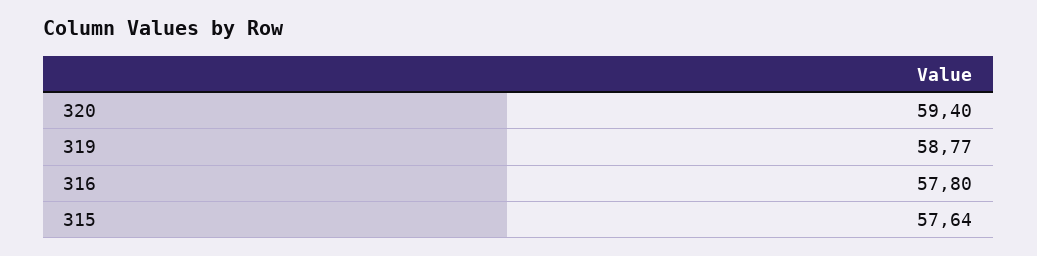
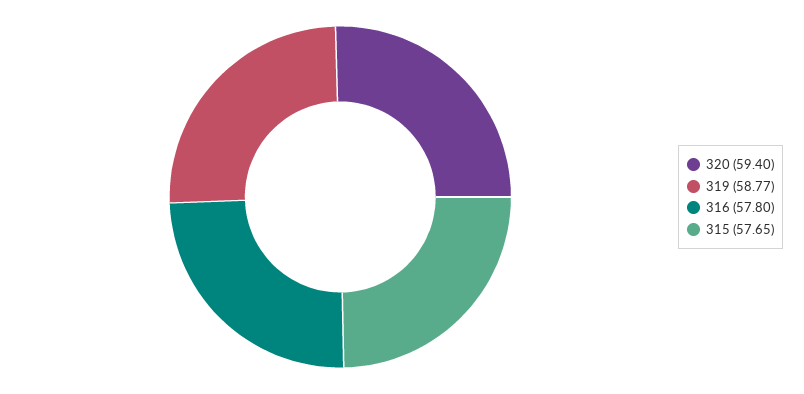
315: 57.64 -> 57.65

